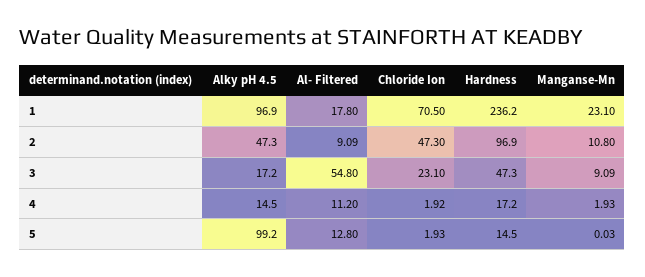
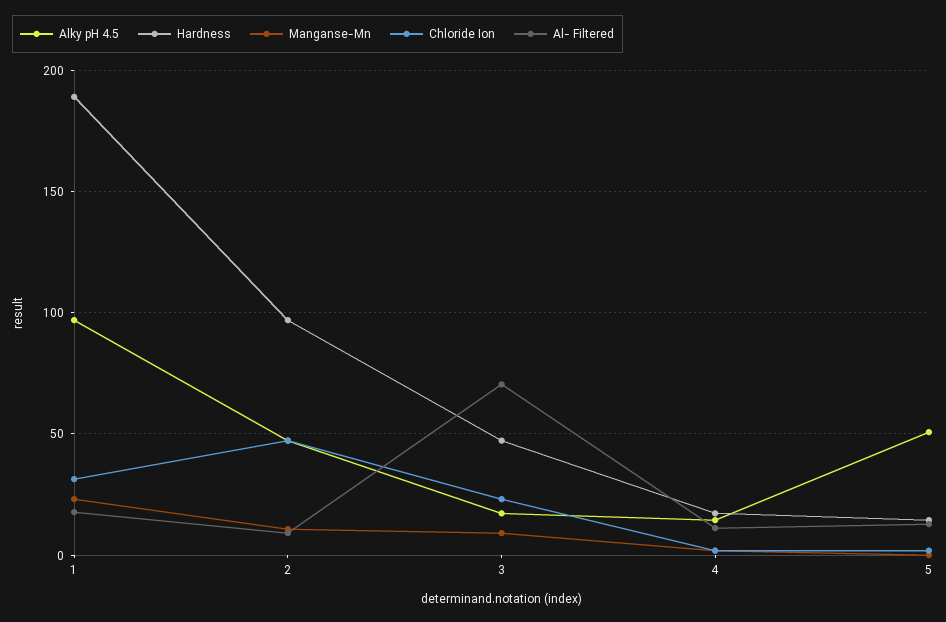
Chloride Ion, 1: 70.5 -> 30
Hardness, 1: 236.2 -> 190
Al- Filtered, 3: 54.8 -> 70
Alky pH 4.5, 5: 99.2 -> 50

